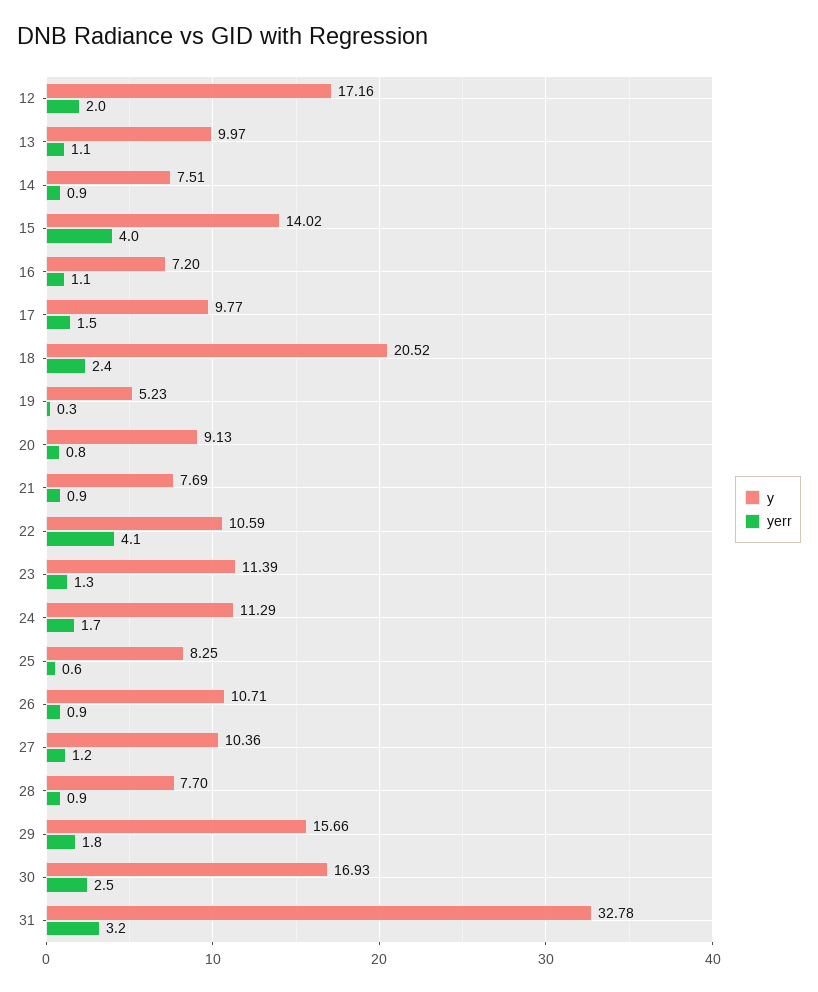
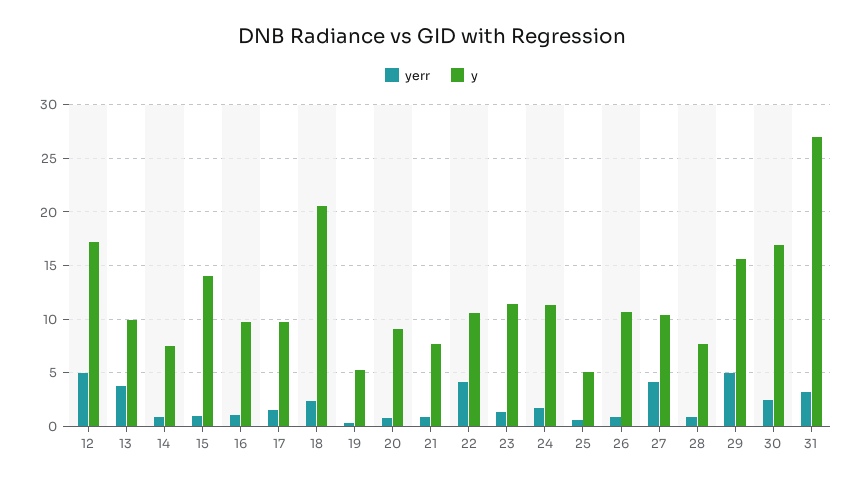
yerr, 12: 2 -> 5
yerr, 13: 1.1 -> 4
yerr, 15: 4 -> 1
y, 16: 7.2 -> 10
y, 25: 8.25 -> 5
yerr, 27: 1.2 -> 4
yerr, 29: 1.8 -> 5
y, 31: 32.78 -> 27

